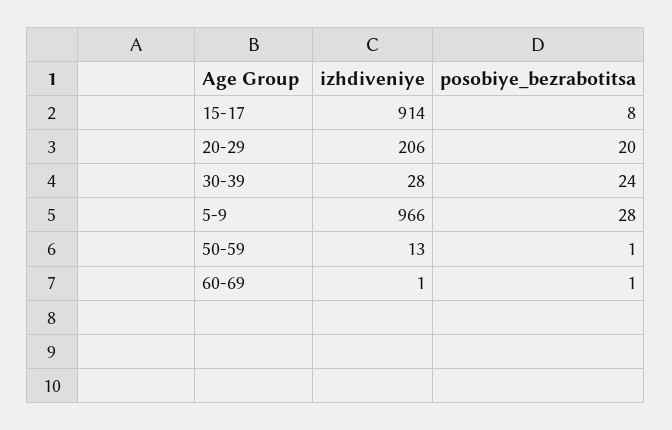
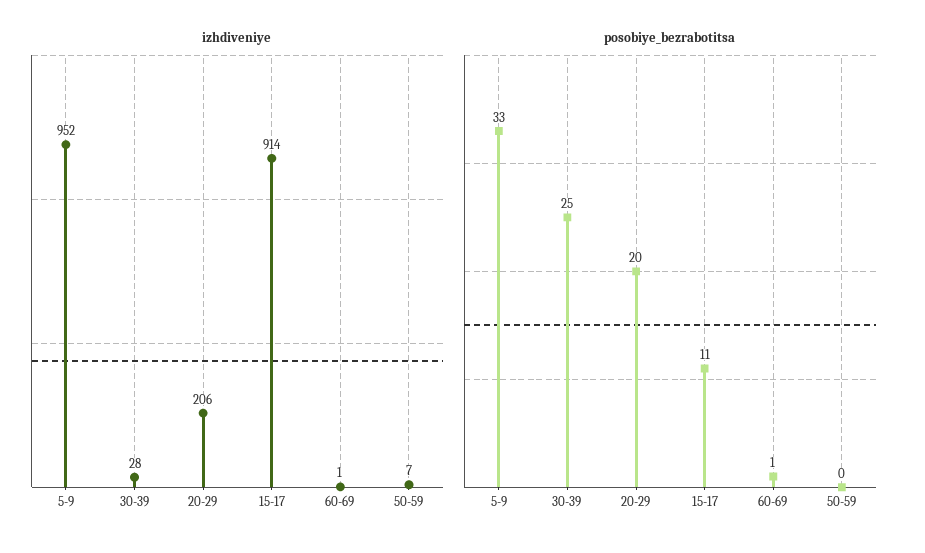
posobiye_bezrabotitsa, 15-17: 8 -> 11
posobiye_bezrabotitsa, 30-39: 24 -> 25
izhdiveniye, 5-9: 966 -> 952
posobiye_bezrabotitsa, 5-9: 28 -> 33
izhdiveniye, 50-59: 13 -> 7
posobiye_bezrabotitsa, 50-59: 1 -> 0

